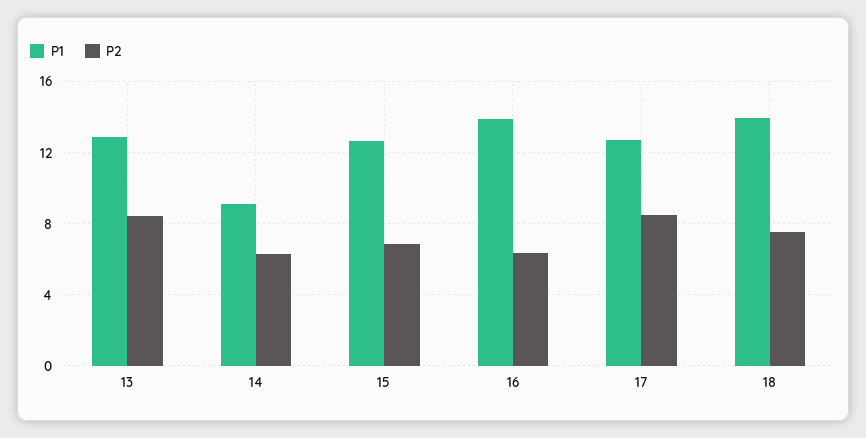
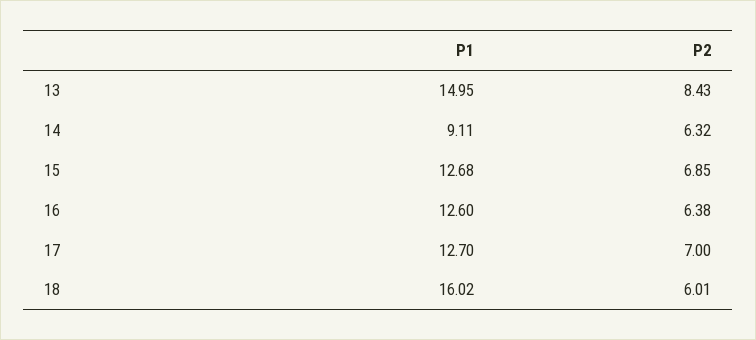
P1, 13: 13 -> 14.95
P1, 16: 14 -> 12.6
P2, 17: 8.5 -> 7
P1, 18: 14 -> 16.02
P2, 18: 7.5 -> 6.01

